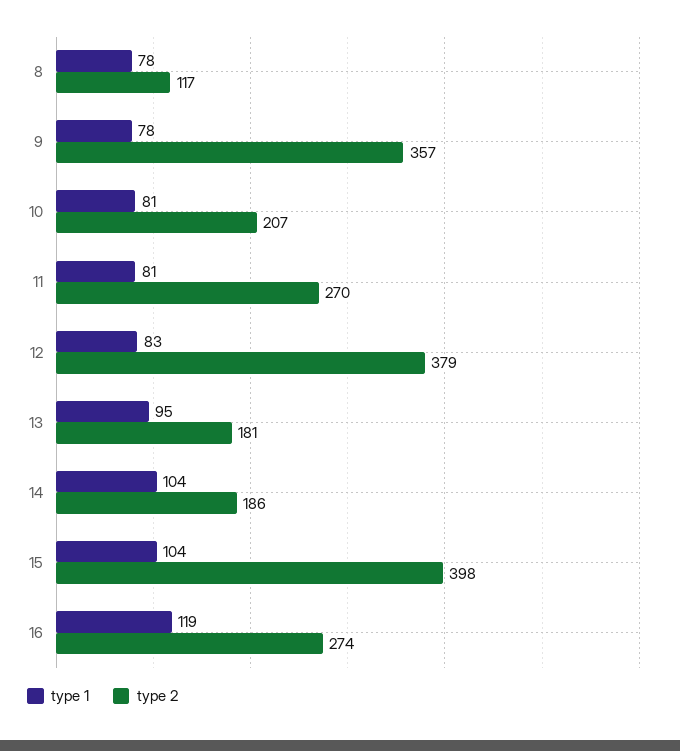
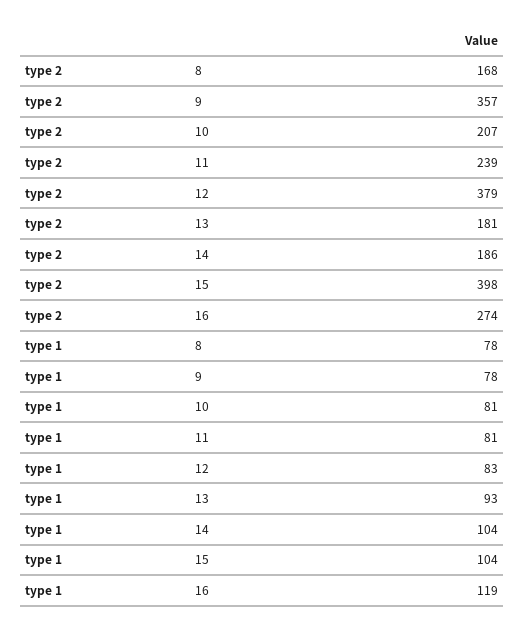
type 2, 8: 117 -> 168
type 2, 11: 270 -> 239
type 1, 13: 95 -> 93

